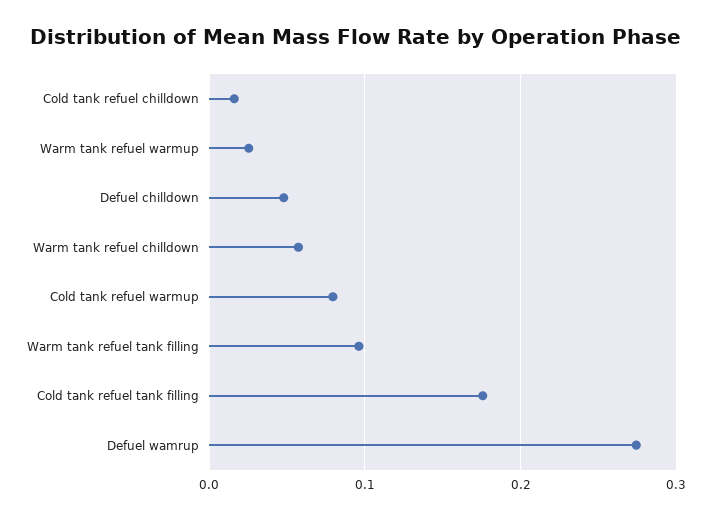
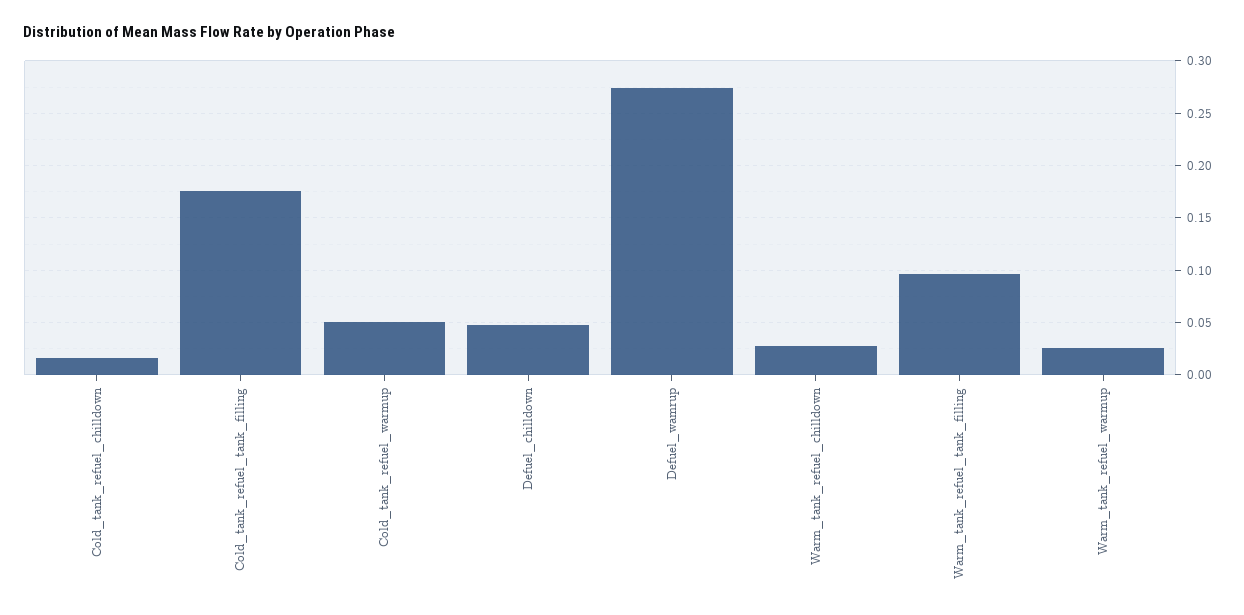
Warm tank refuel chilldown: 0.06 -> 0.03
Cold tank refuel warmup: 0.08 -> 0.05

